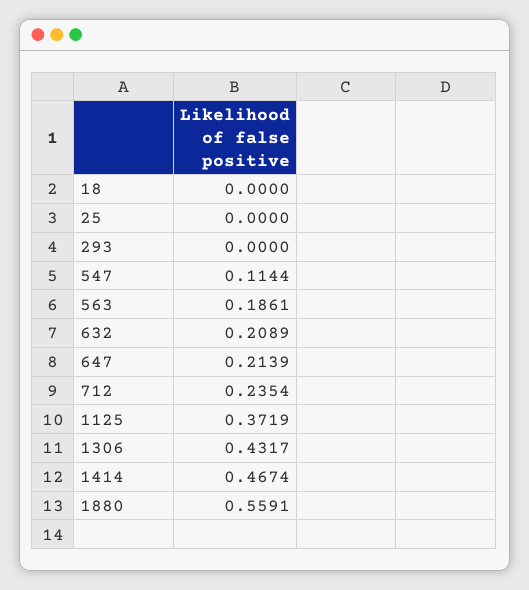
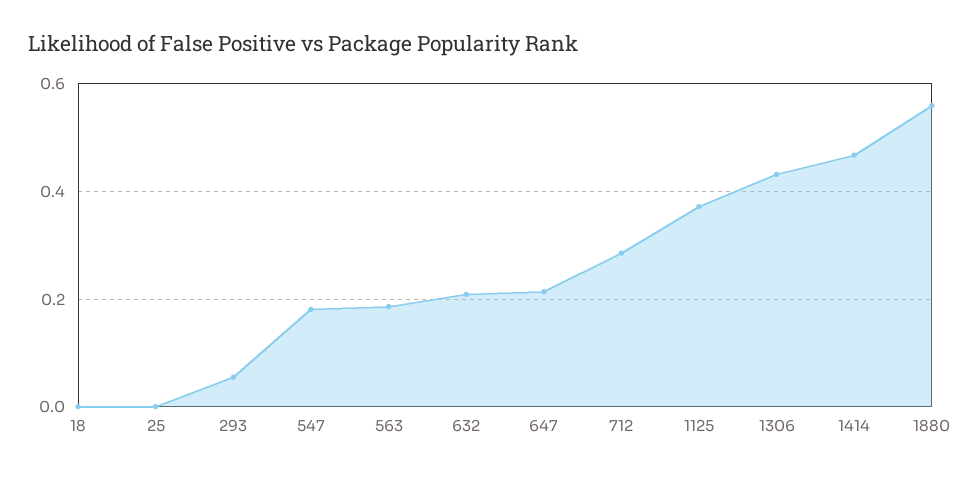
293: 0 -> 0.06
547: 0.1144 -> 0.18
712: 0.2354 -> 0.28

